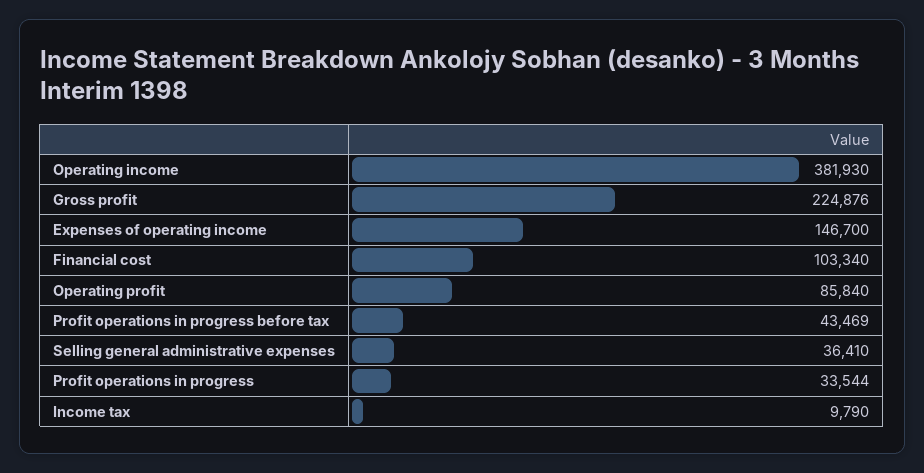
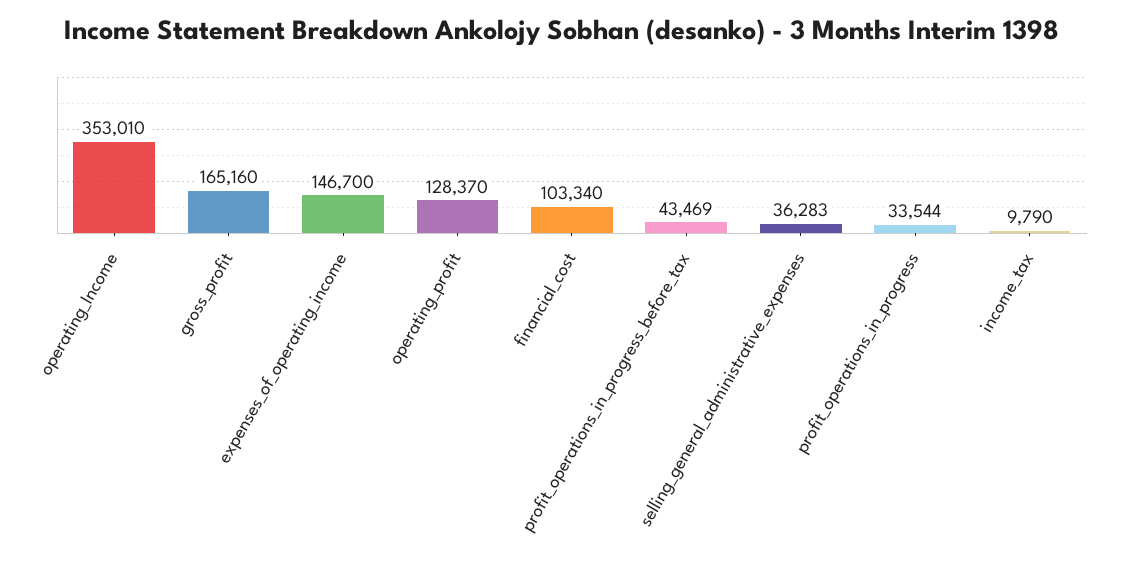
Operating income: 381930 -> 353010
Gross profit: 224876 -> 165160
Operating profit: 85840 -> 128370
Selling general administrative expenses: 36410 -> 36283

